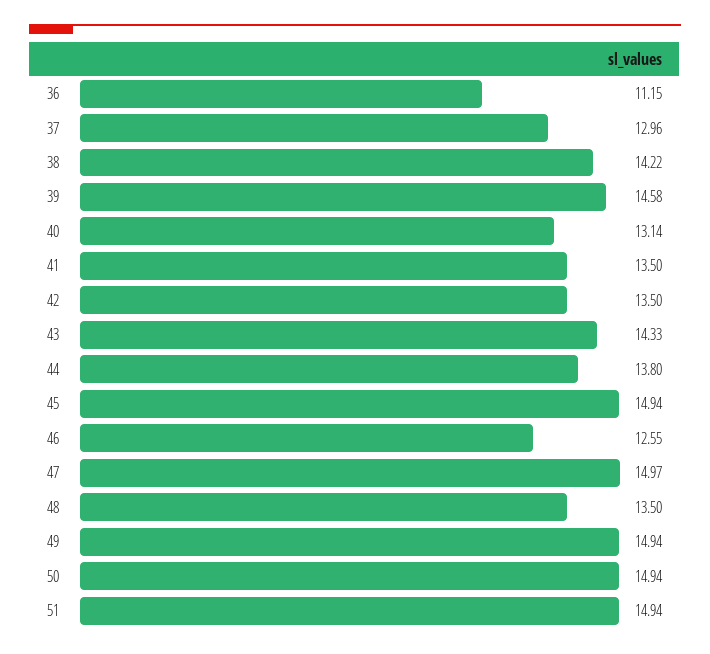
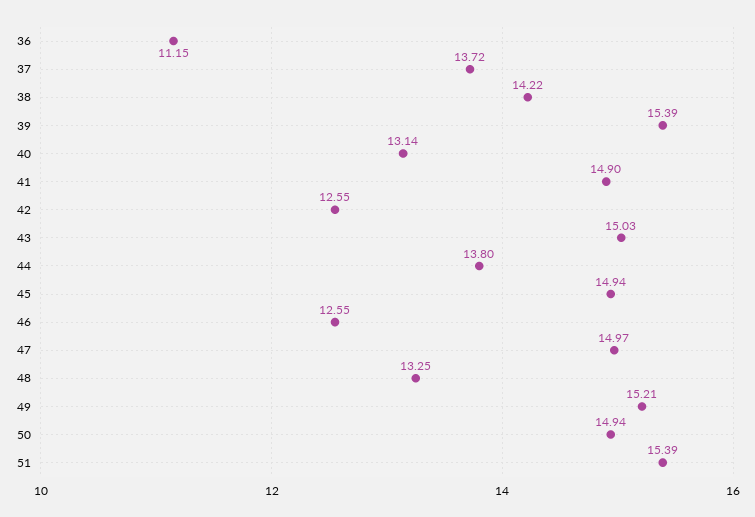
37: 12.96 -> 13.72
39: 14.58 -> 15.39
41: 13.5 -> 14.9
42: 13.5 -> 12.55
43: 14.33 -> 15.03
48: 13.5 -> 13.25
49: 14.94 -> 15.21
51: 14.94 -> 15.39

